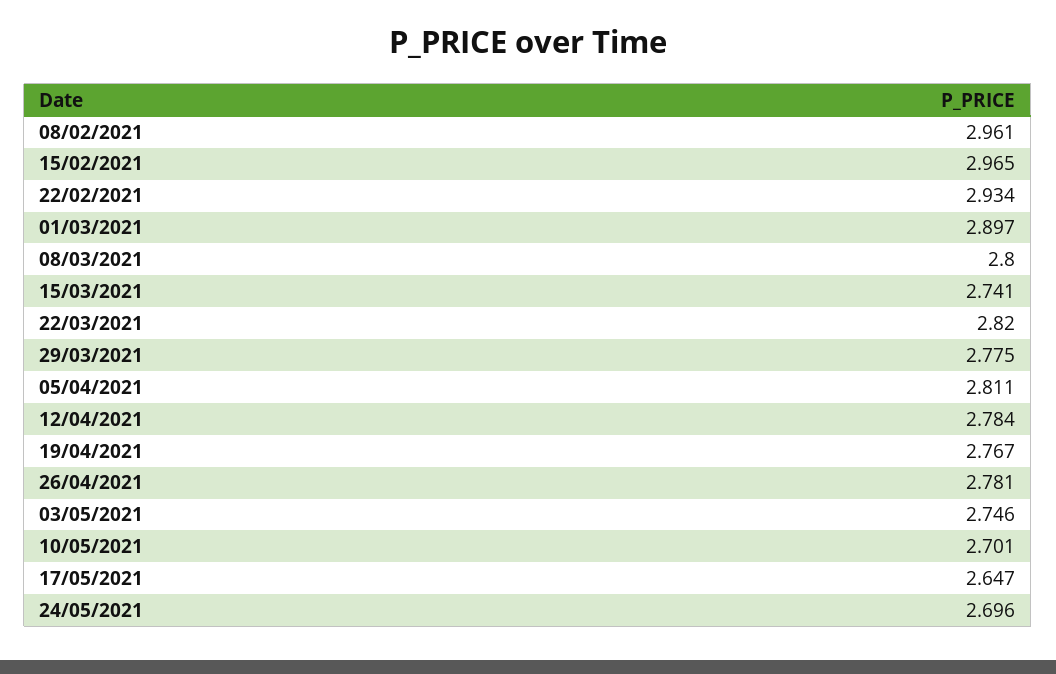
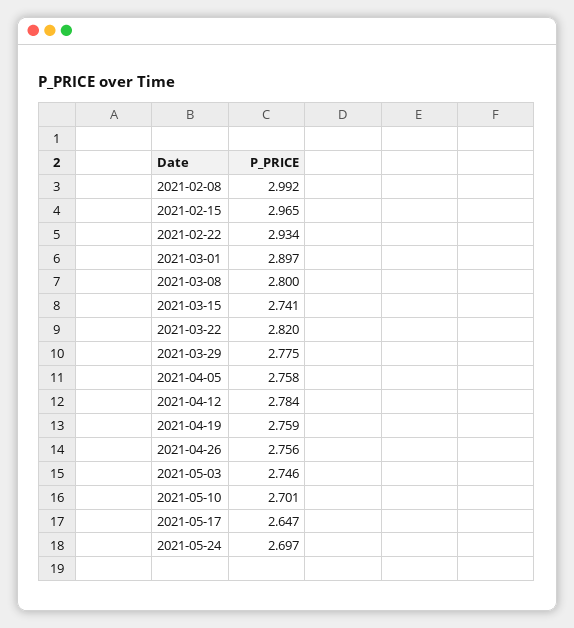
08/02/2021: 2.961 -> 2.992
05/04/2021: 2.811 -> 2.758
19/04/2021: 2.767 -> 2.759
26/04/2021: 2.781 -> 2.756
24/05/2021: 2.696 -> 2.697

